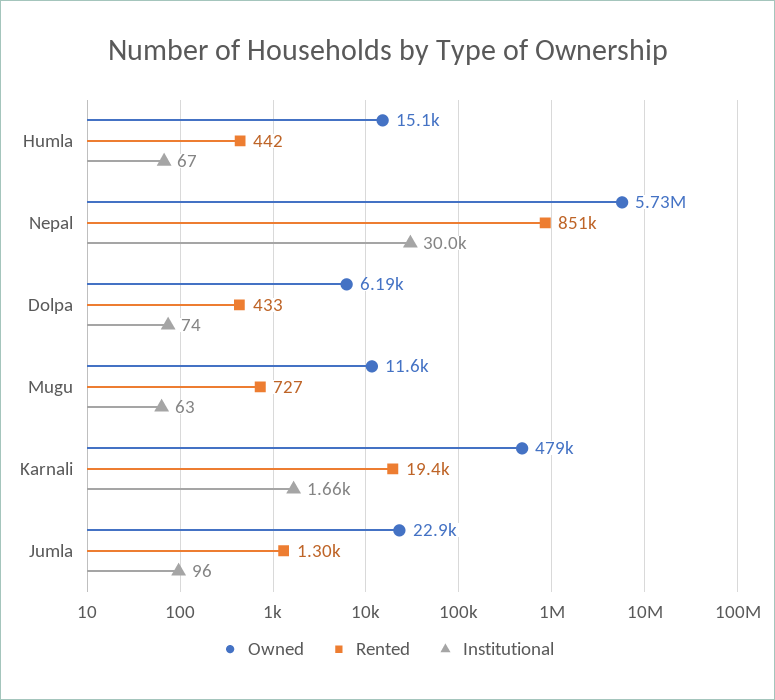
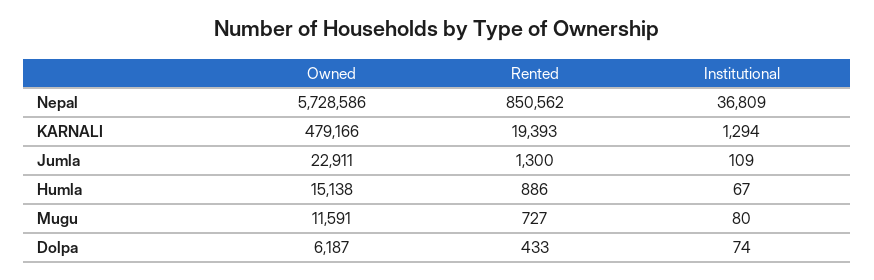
Rented, Humla: 442 -> 886
Institutional, Nepal: 30000 -> 36809
Institutional, Mugu: 63 -> 80
Institutional, Karnali: 1660 -> 1294
Institutional, Jumla: 96 -> 109

